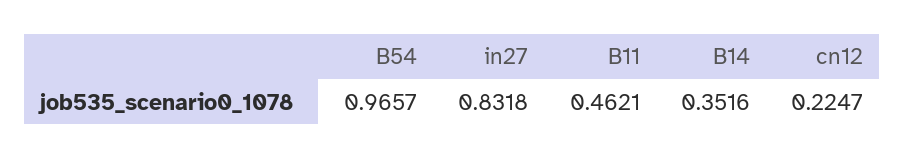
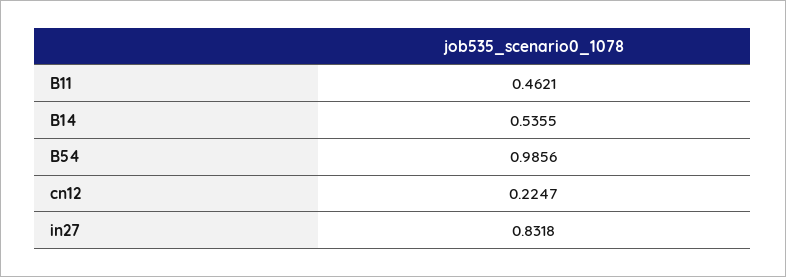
B54: 0.9657 -> 0.9856
B14: 0.3516 -> 0.5355

